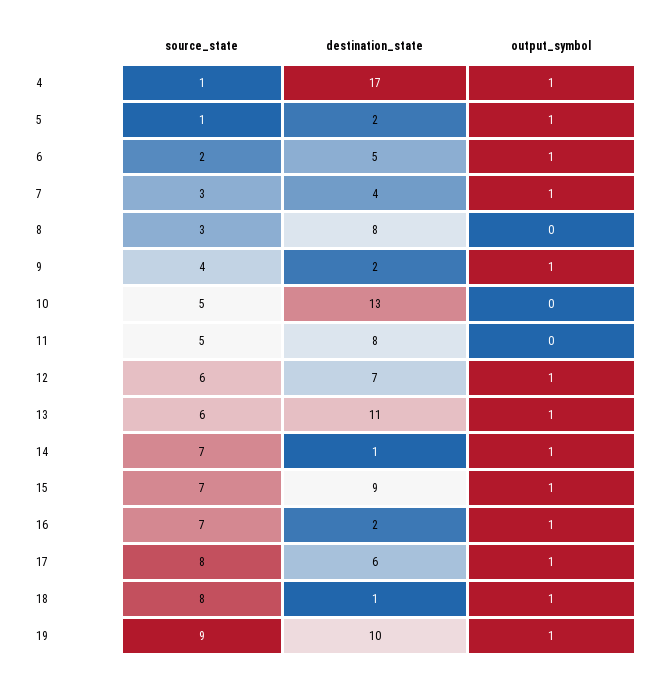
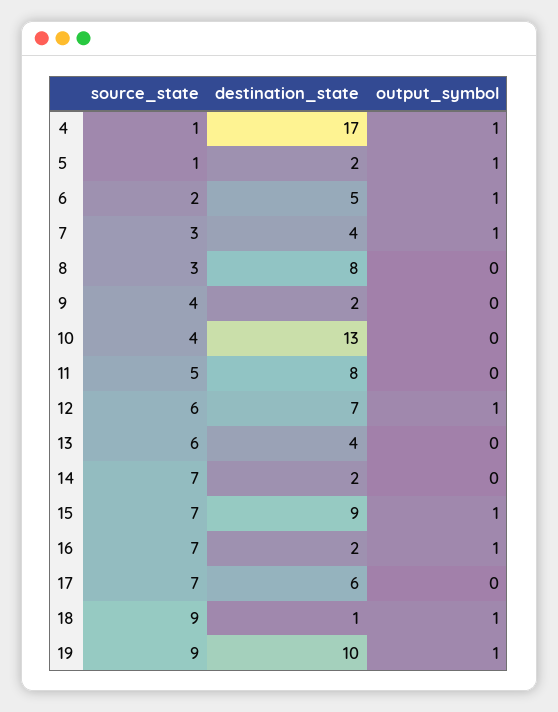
output_symbol, 9: 1 -> 0
source_state, 10: 5 -> 4
destination_state, 13: 11 -> 4
output_symbol, 13: 1 -> 0
destination_state, 14: 1 -> 2
output_symbol, 14: 1 -> 0
source_state, 17: 8 -> 7
output_symbol, 17: 1 -> 0
source_state, 18: 8 -> 9

